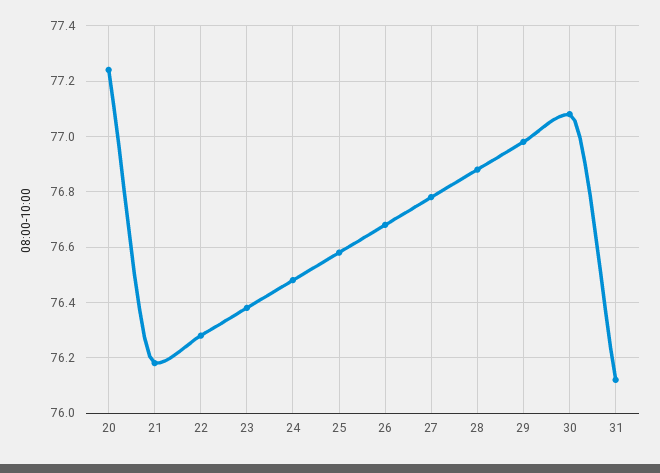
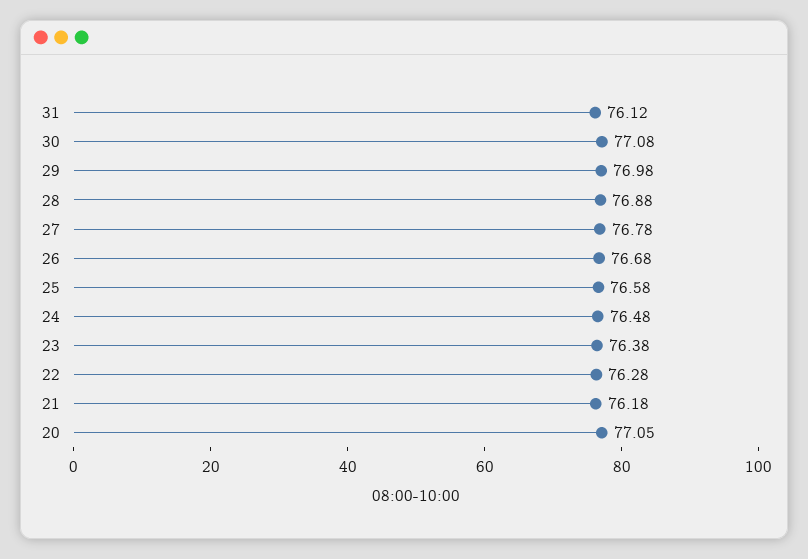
20: 77.25 -> 77.05

